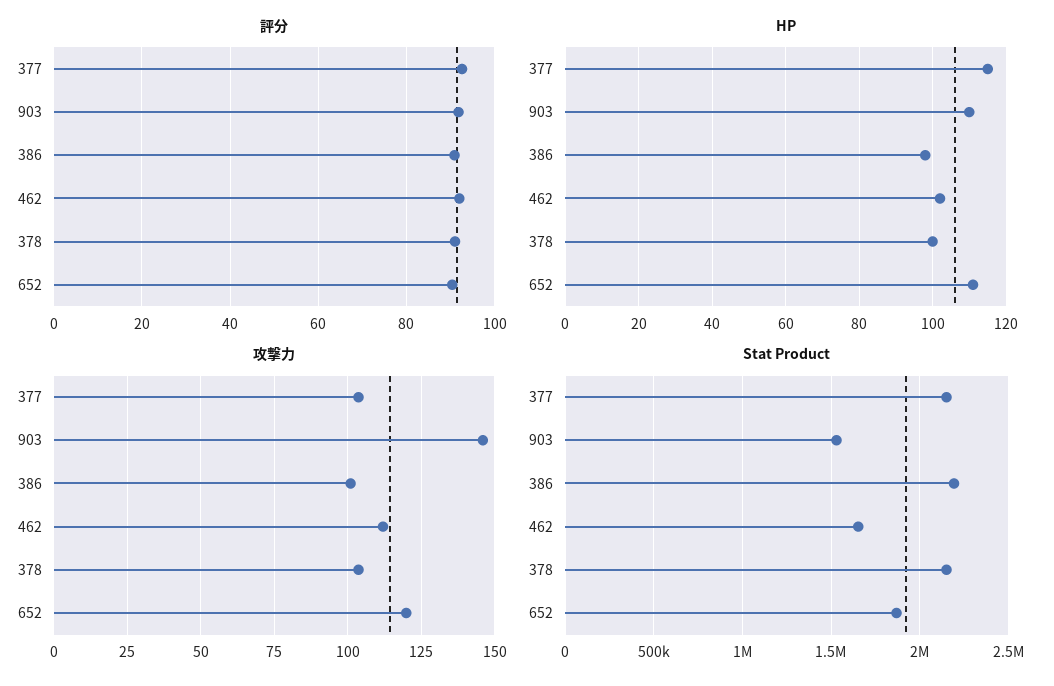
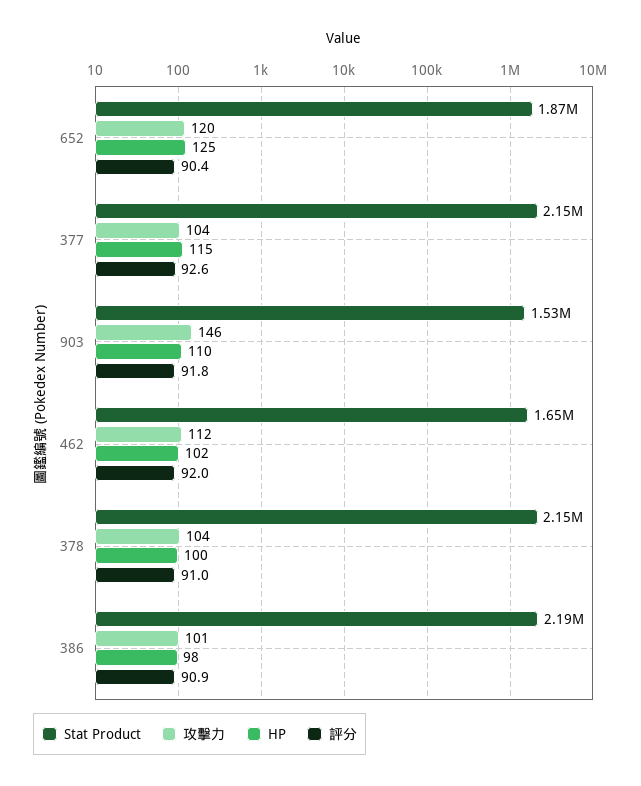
HP, 652: 110 -> 125

